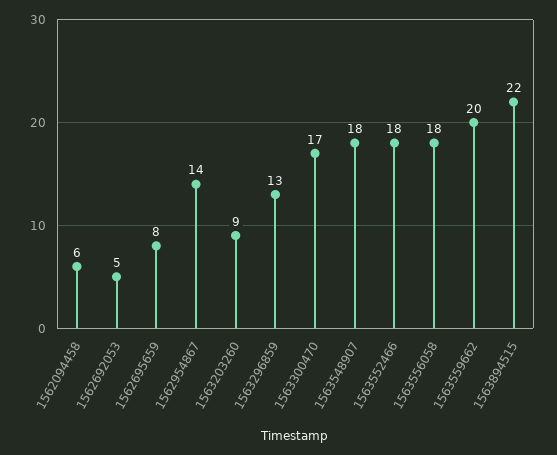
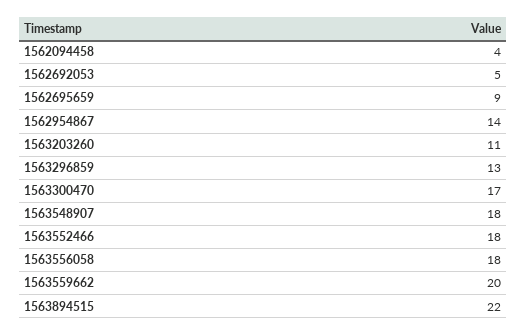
1562094458: 6 -> 4
1562695659: 8 -> 9
1563203260: 9 -> 11

